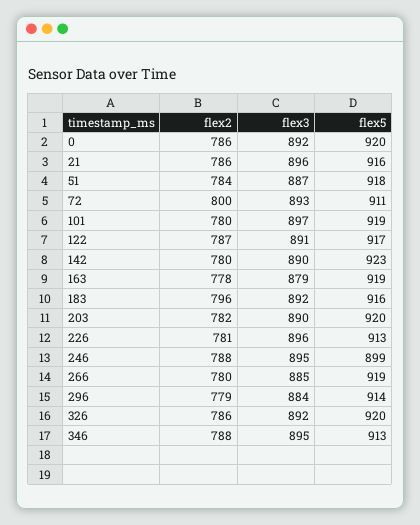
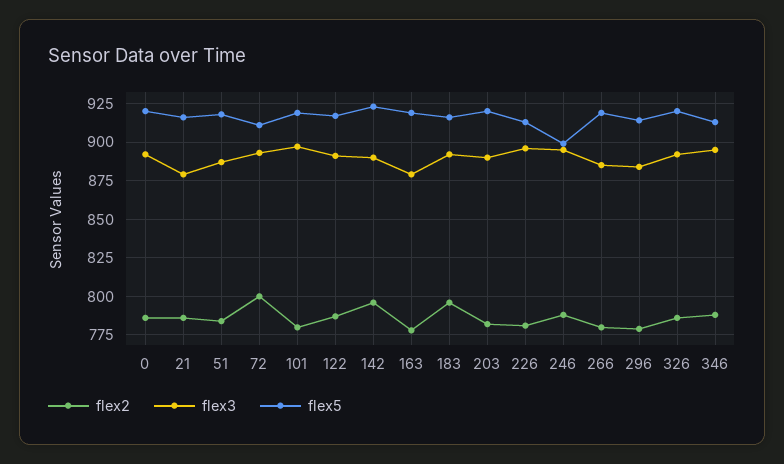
flex3, 21: 896 -> 880
flex2, 142: 780 -> 795

